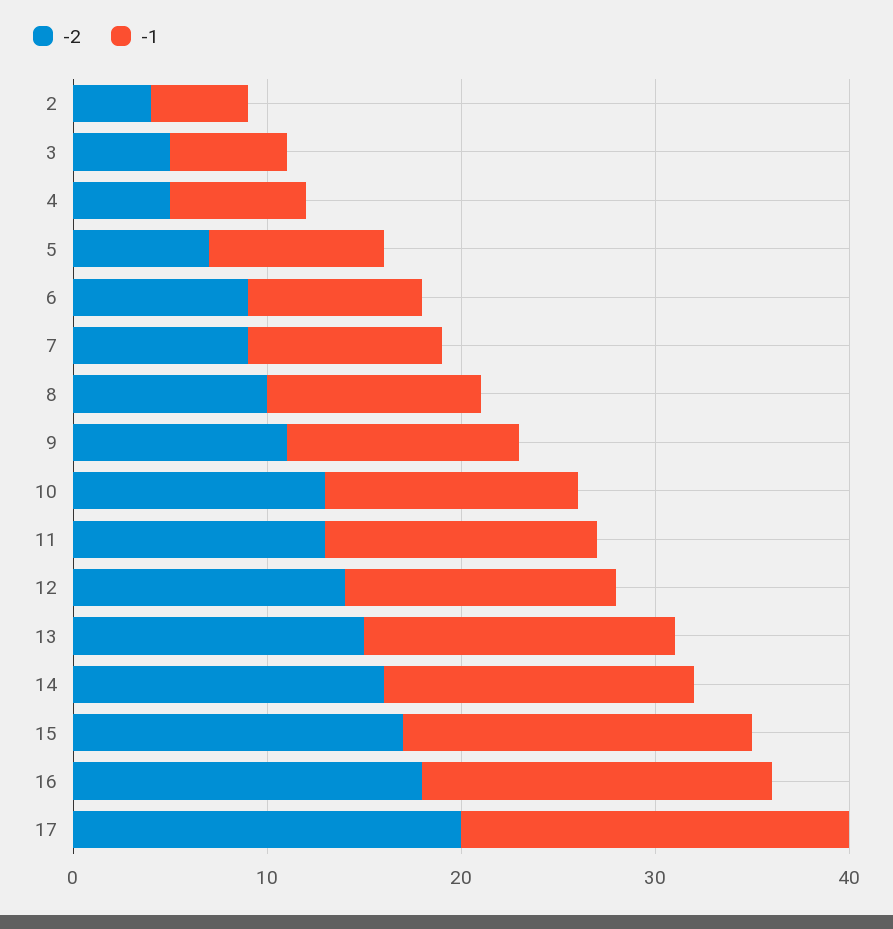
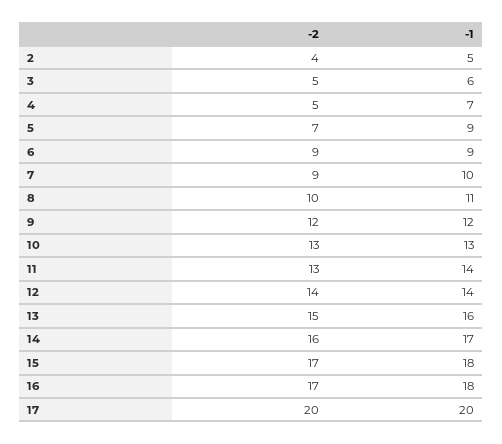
-2, 9: 11 -> 12
-1, 14: 16 -> 17
-2, 16: 18 -> 17

